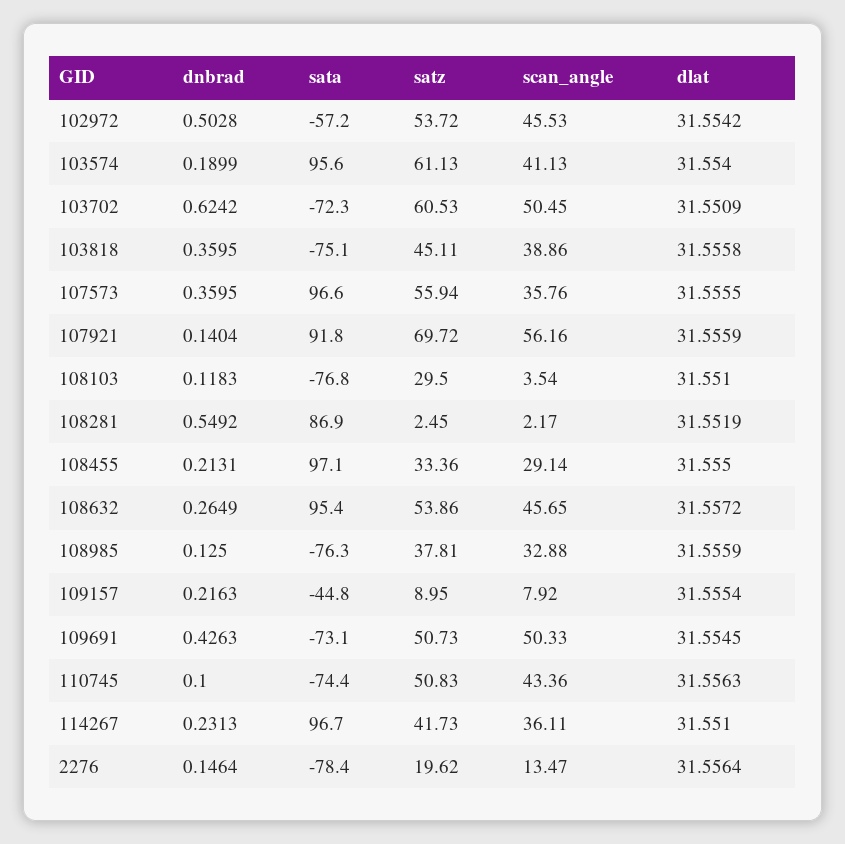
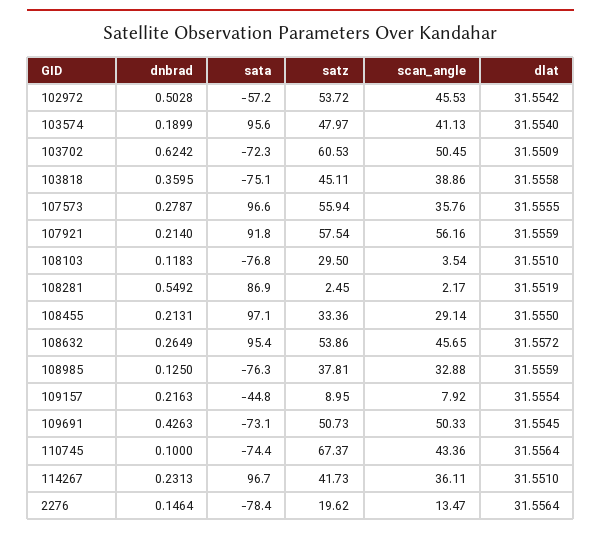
satz, 103574: 61.13 -> 47.97
dnbrad, 107573: 0.3595 -> 0.2787
dnbrad, 107921: 0.1404 -> 0.214
satz, 107921: 69.72 -> 57.54
satz, 110745: 50.83 -> 67.37
dlat, 110745: 31.5563 -> 31.5564

